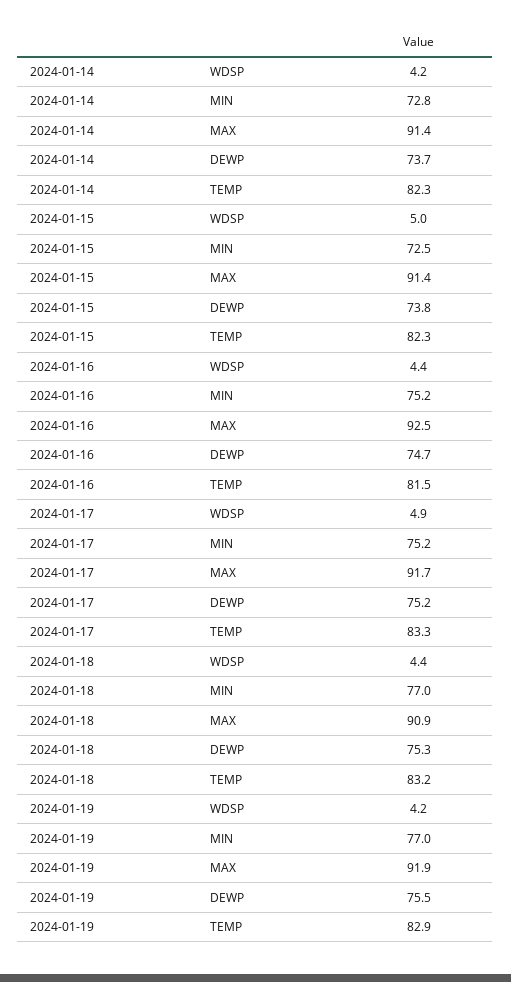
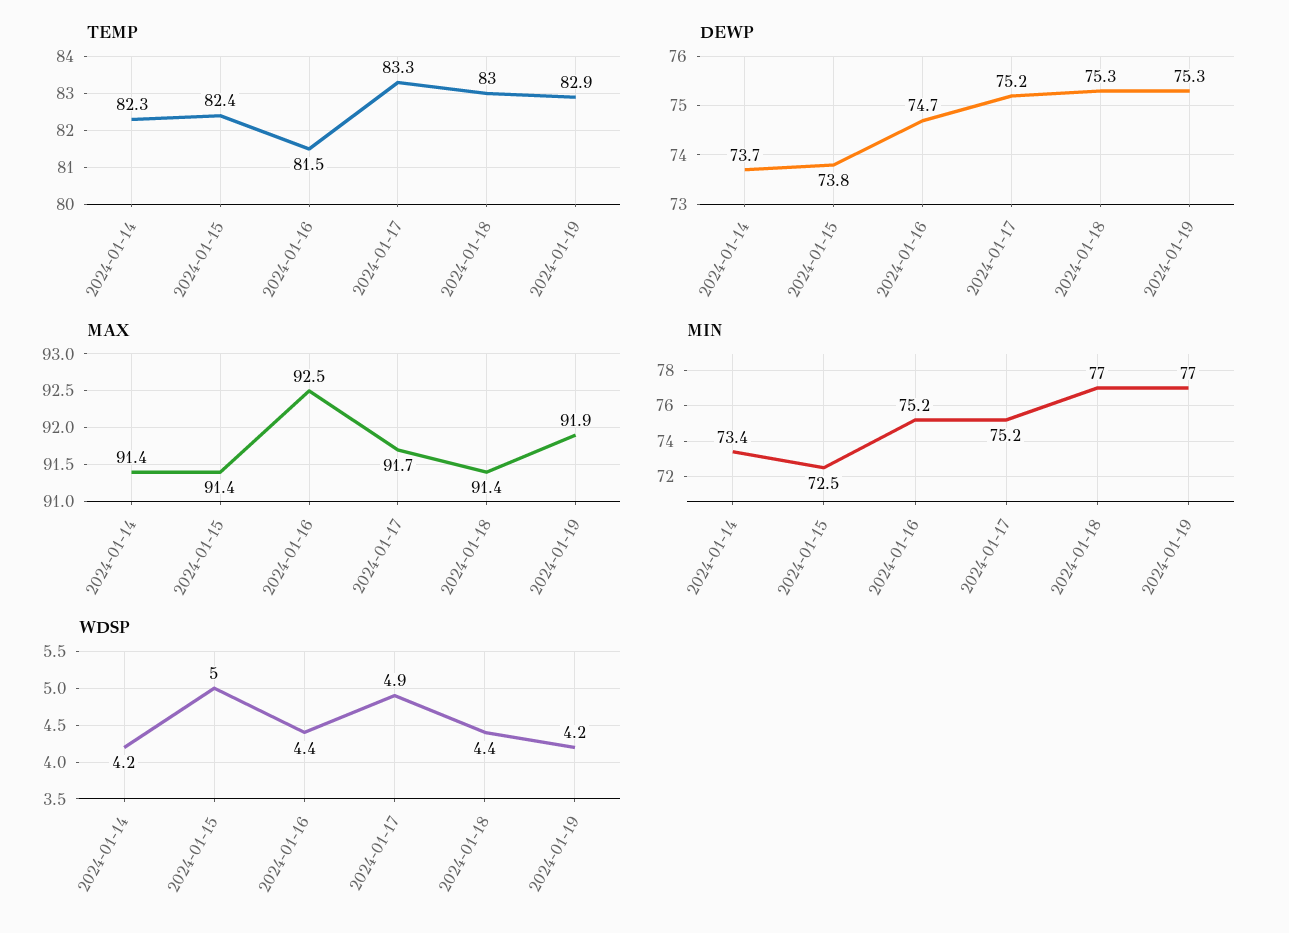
MIN, 2024-01-14: 72.8 -> 73.4
TEMP, 2024-01-15: 82.3 -> 82.4
MAX, 2024-01-18: 90.9 -> 91.4
TEMP, 2024-01-18: 83.2 -> 83
DEWP, 2024-01-19: 75.5 -> 75.3

